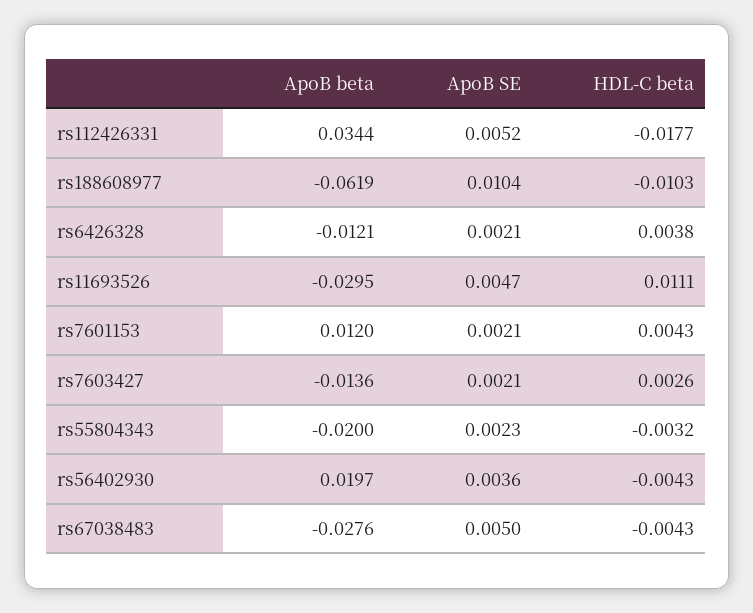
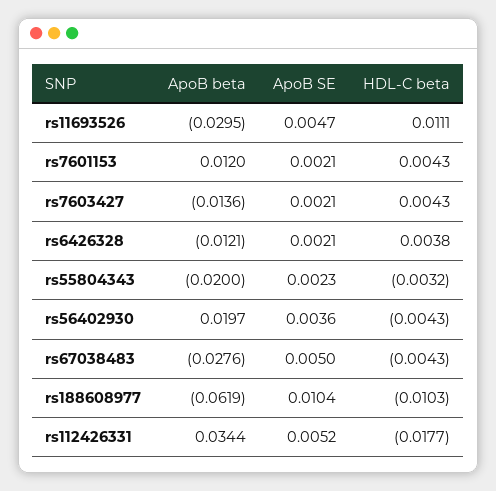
HDL-C beta, rs7603427: 0.0026 -> 0.0043

